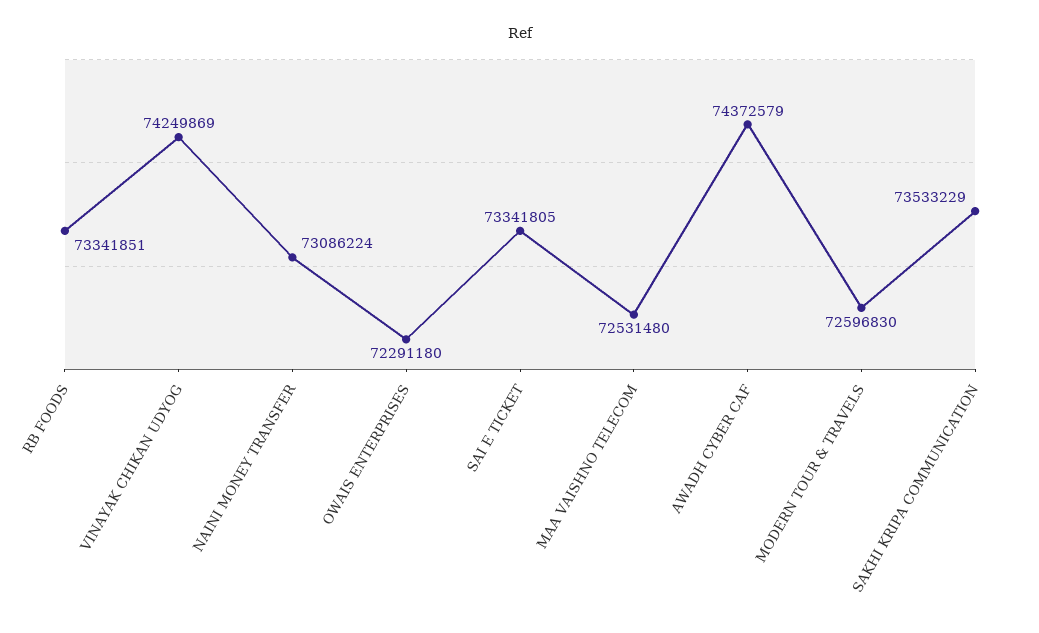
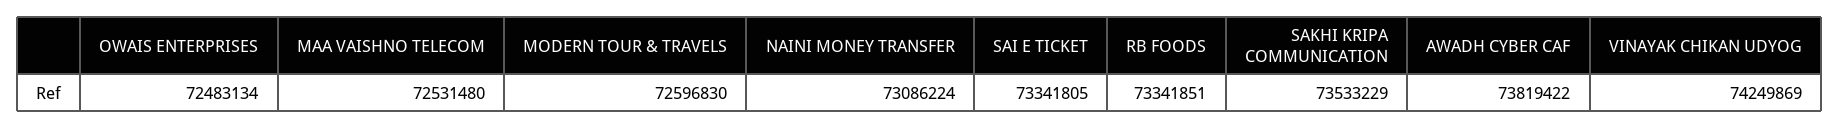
OWAIS ENTERPRISES: 72291180 -> 72483134
AWADH CYBER CAF: 74372579 -> 73819422

